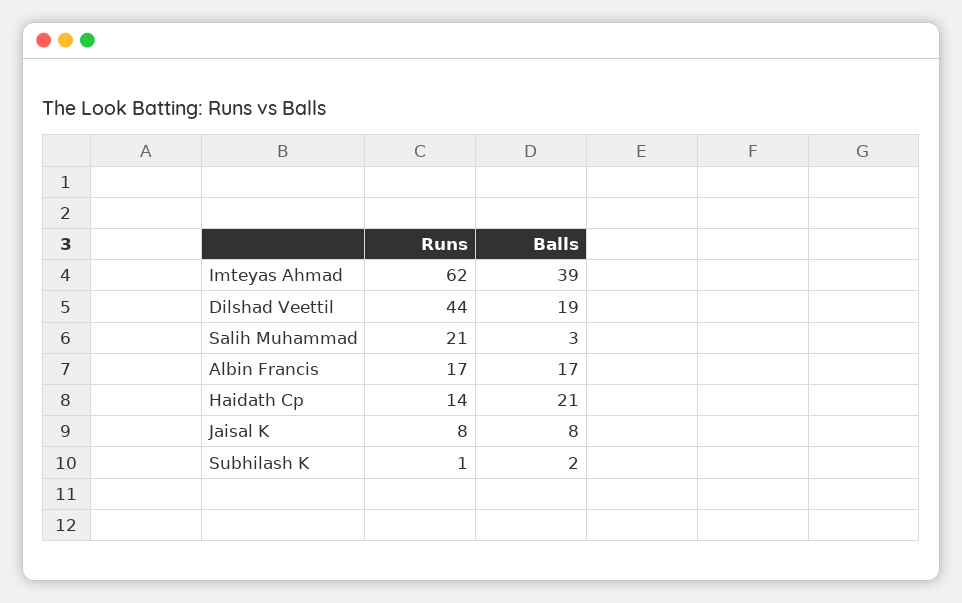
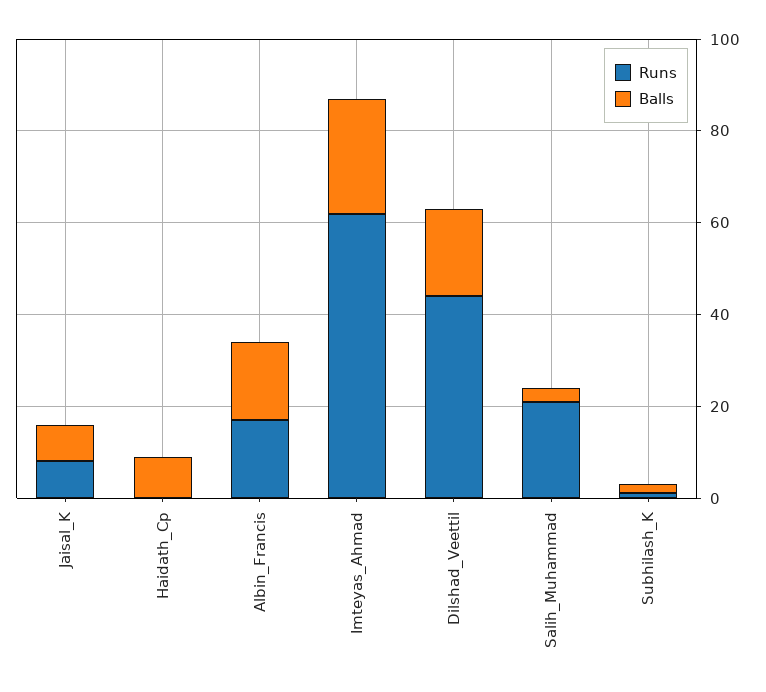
Balls, Imteyas Ahmad: 39 -> 25
Runs, Haidath Cp: 14 -> 0
Balls, Haidath Cp: 21 -> 10

